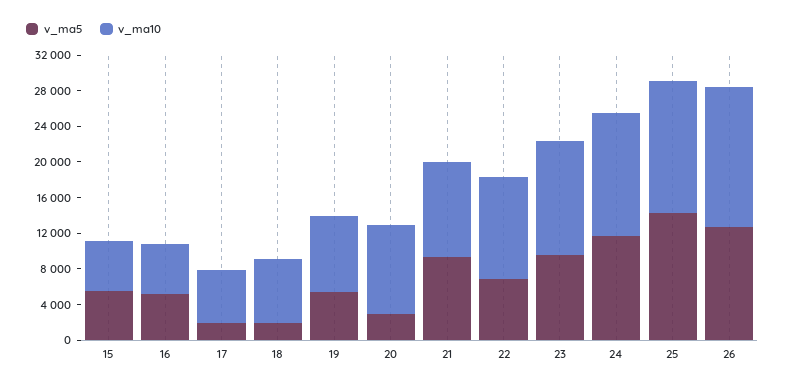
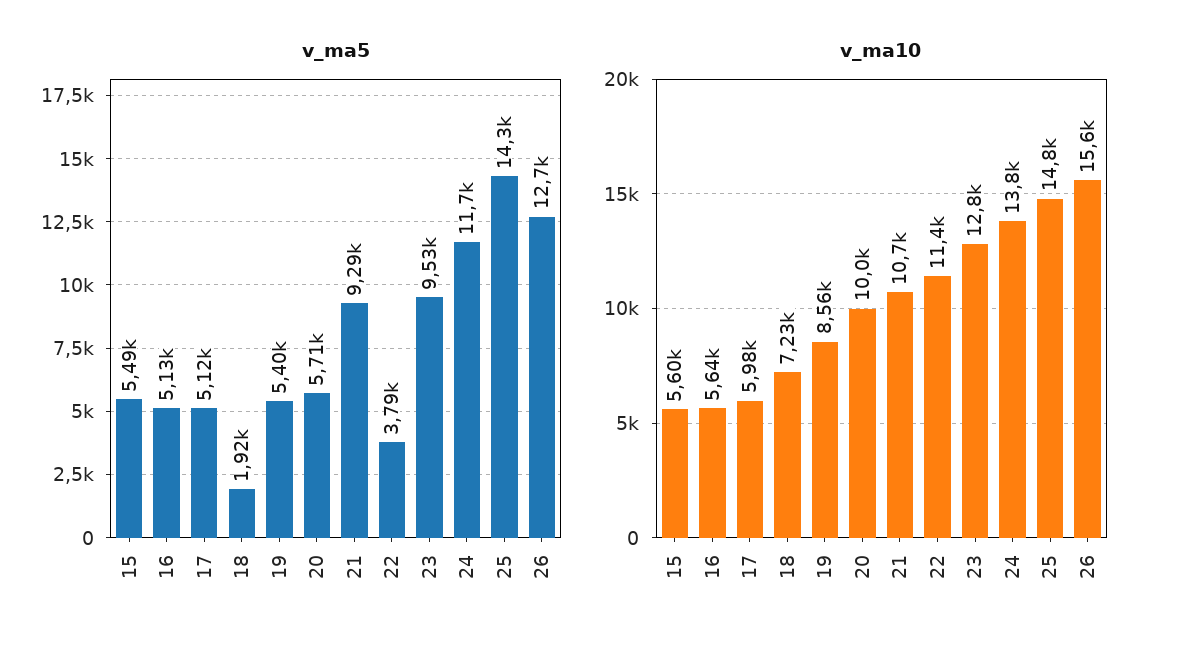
v_ma5, 17: 2000 -> 5120
v_ma5, 20: 3000 -> 5710
v_ma5, 22: 7000 -> 3790

